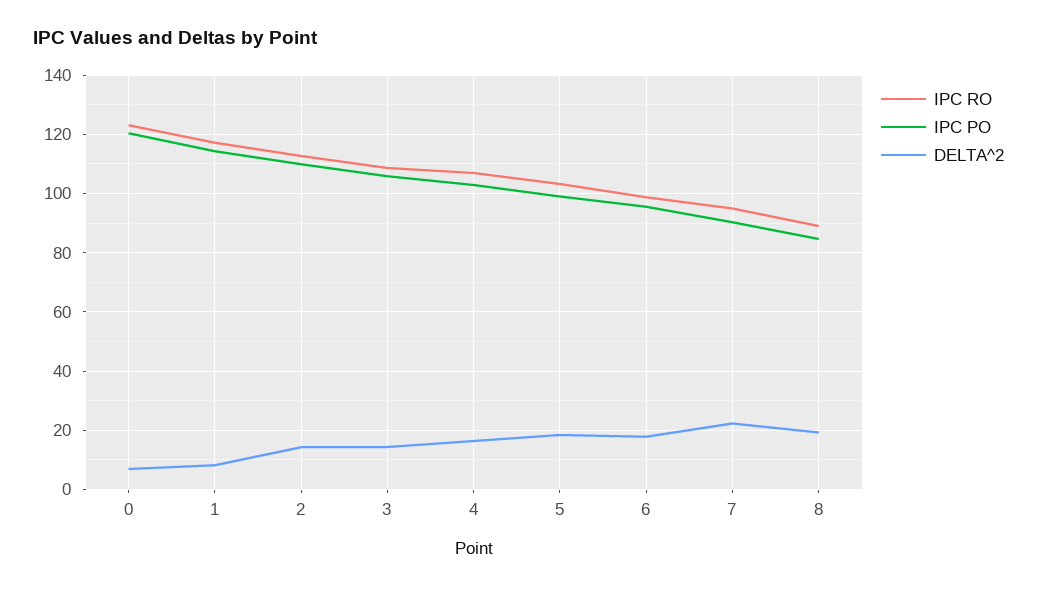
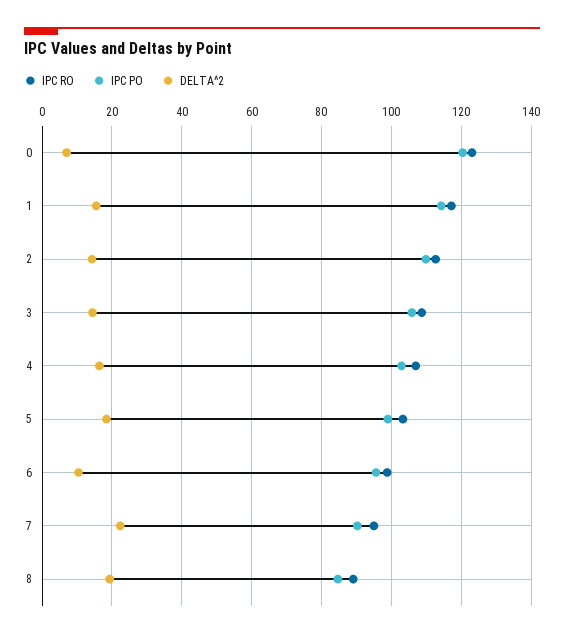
DELTA^2, 1: 7.5 -> 16
DELTA^2, 6: 17.5 -> 10

